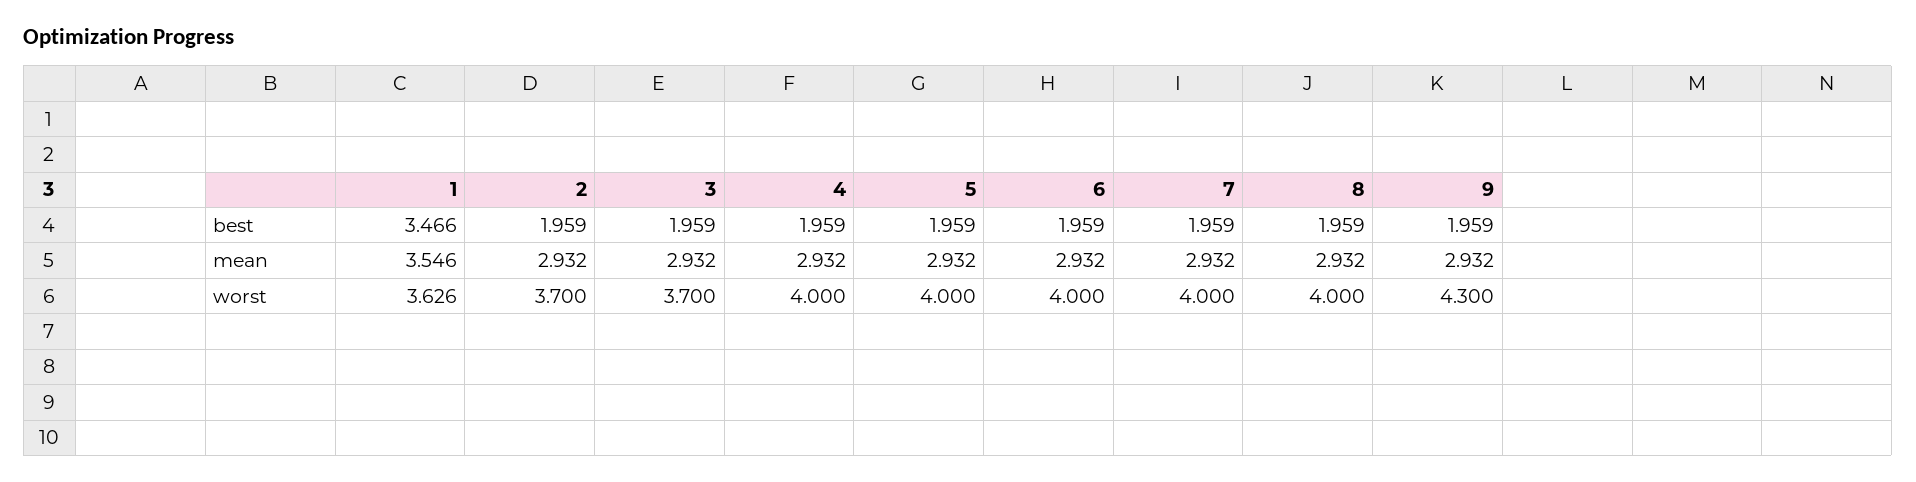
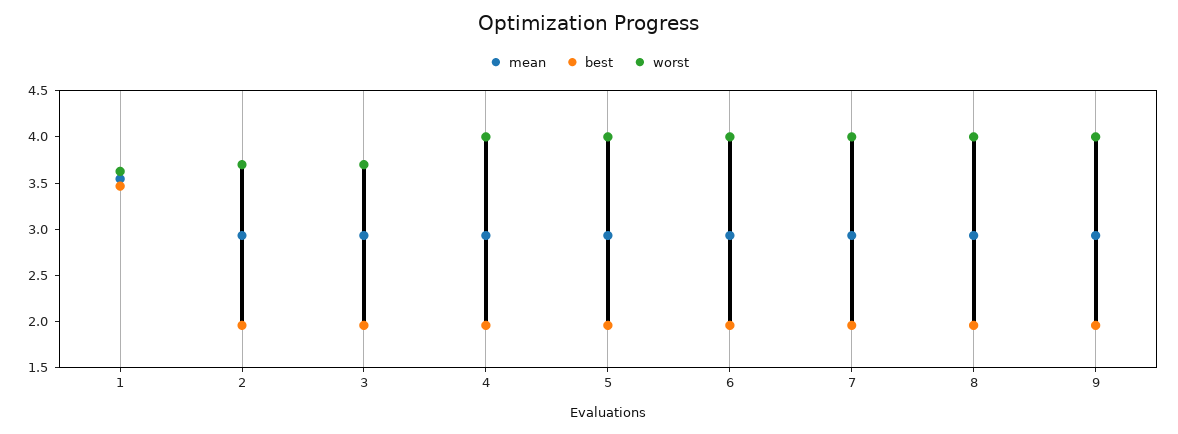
worst, 9: 4.3 -> 4

